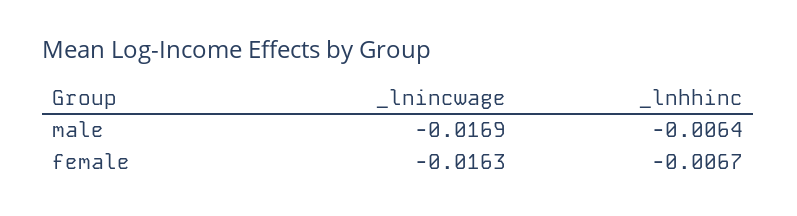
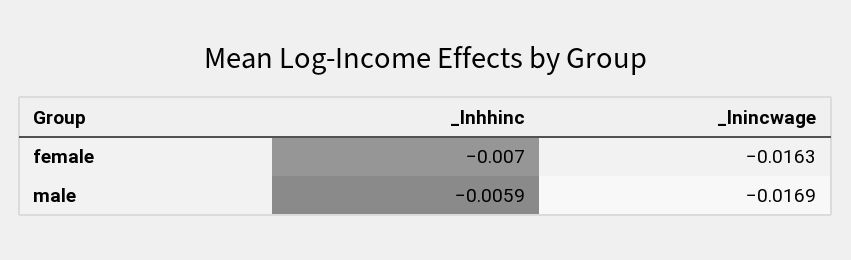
_lnhhinc, male: -0.0064 -> -0.0059
_lnhhinc, female: -0.0067 -> -0.007

